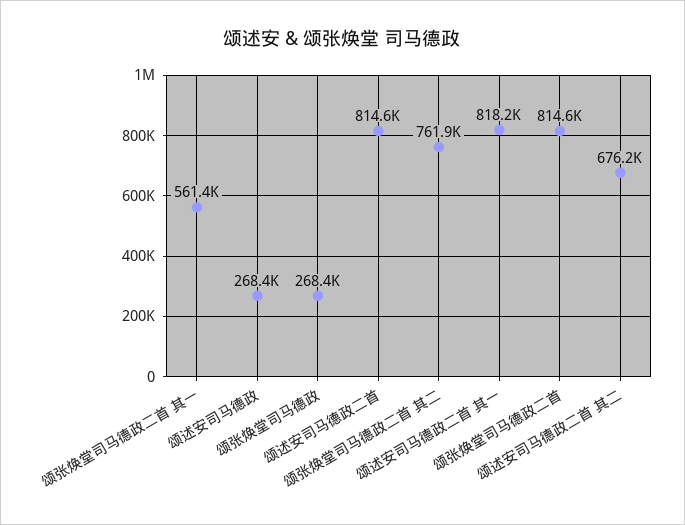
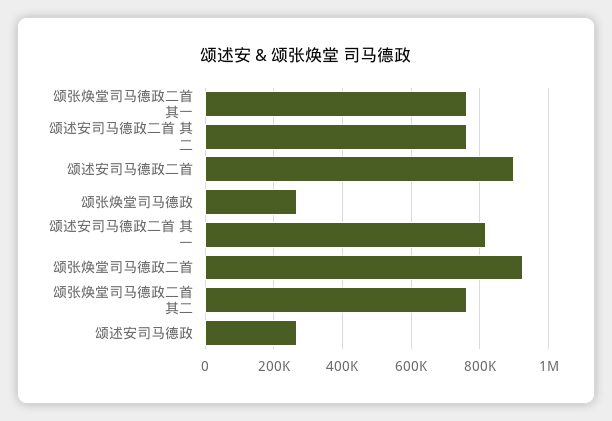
颂张焕堂司马德政二首 其一: 561400 -> 760000
颂述安司马德政二首: 814600 -> 900000
颂张焕堂司马德政二首: 814600 -> 920000
颂述安司马德政二首 其二: 676200 -> 760000

